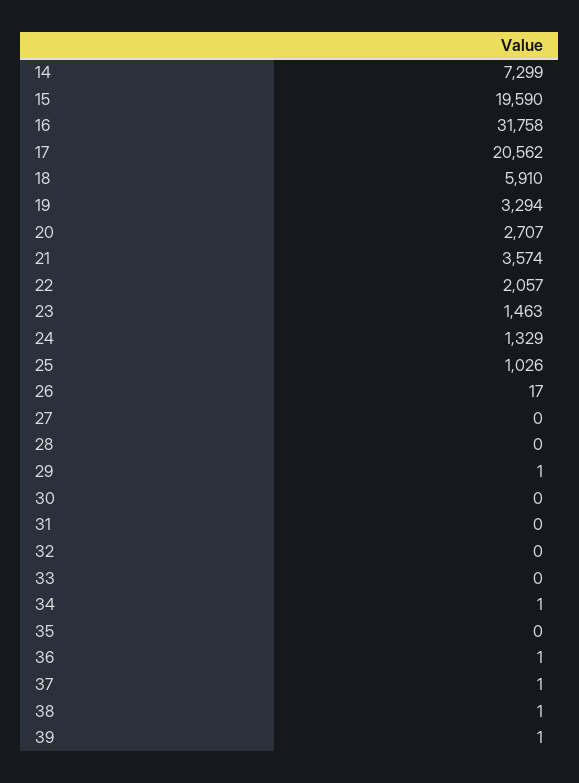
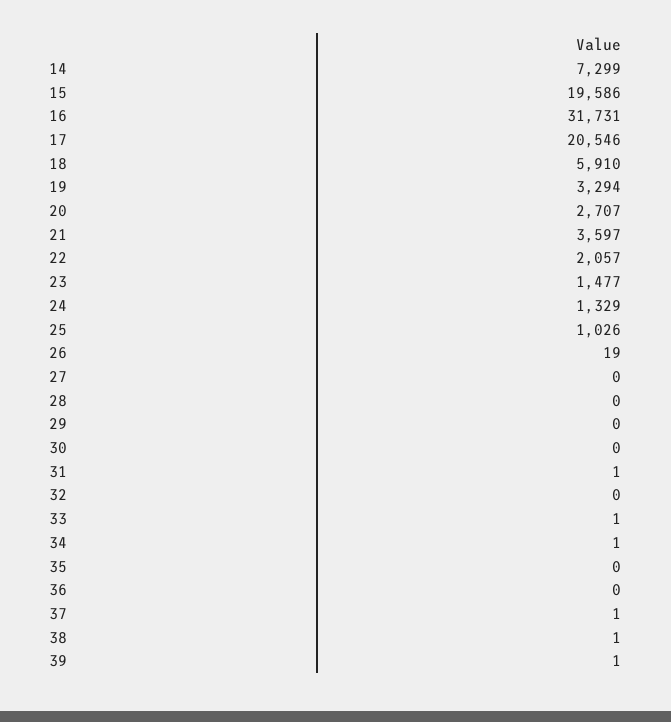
15: 19590 -> 19586
16: 31758 -> 31731
17: 20562 -> 20546
21: 3574 -> 3597
23: 1463 -> 1477
26: 17 -> 19
29: 1 -> 0
31: 0 -> 1
33: 0 -> 1
36: 1 -> 0

